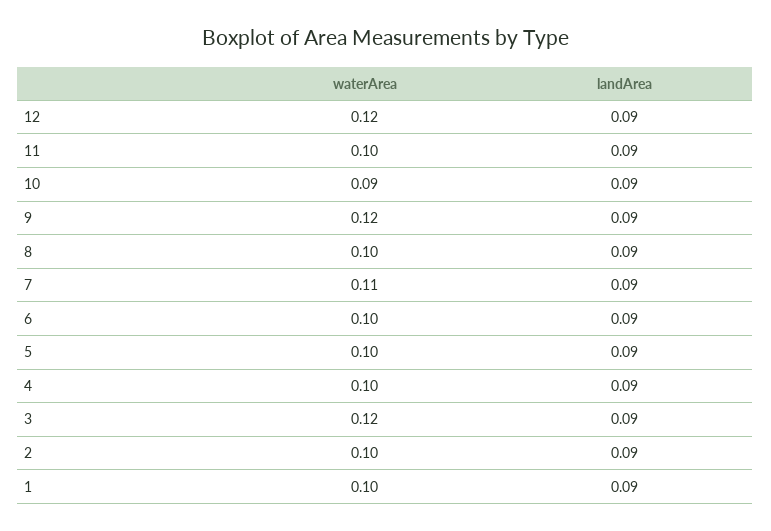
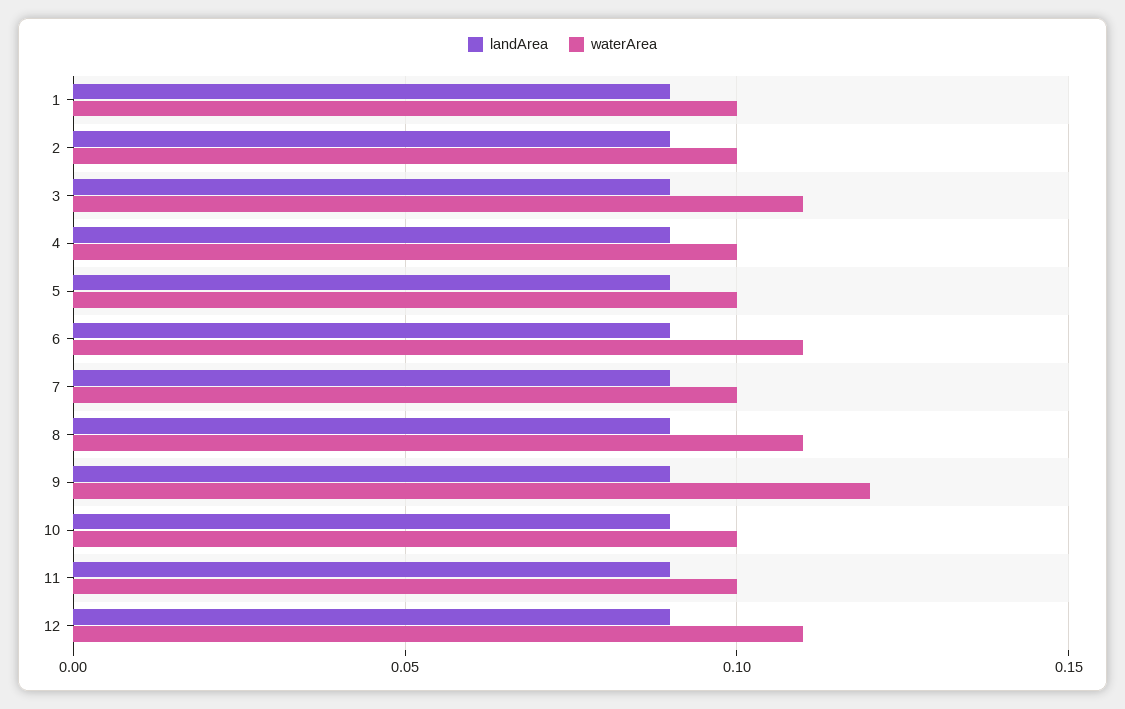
waterArea, 12: 0.12 -> 0.11
waterArea, 10: 0.09 -> 0.1
waterArea, 8: 0.1 -> 0.11
waterArea, 7: 0.11 -> 0.1
waterArea, 6: 0.1 -> 0.11
waterArea, 3: 0.12 -> 0.11

